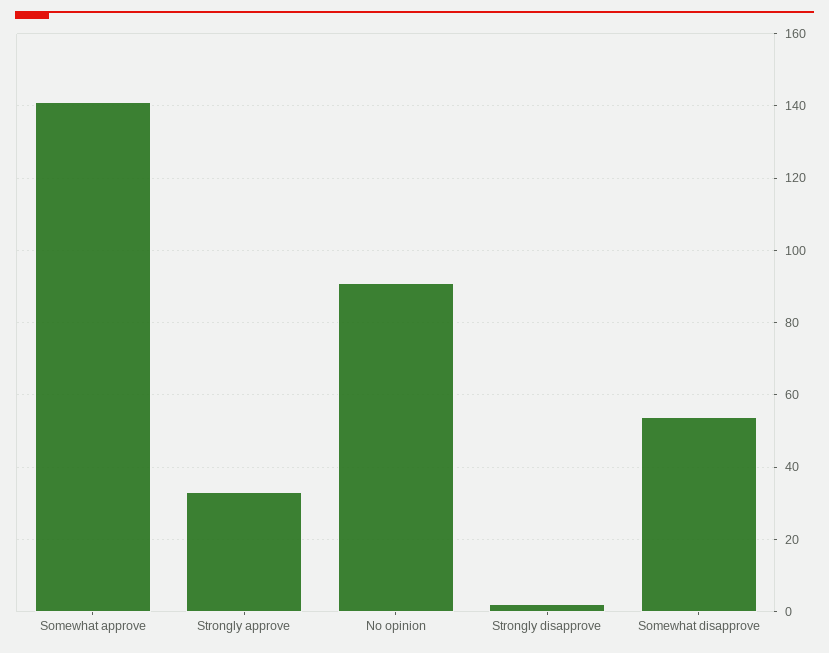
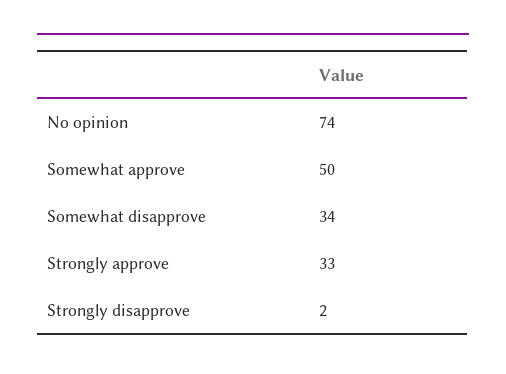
Somewhat approve: 140 -> 50
No opinion: 90 -> 74
Somewhat disapprove: 55 -> 34

